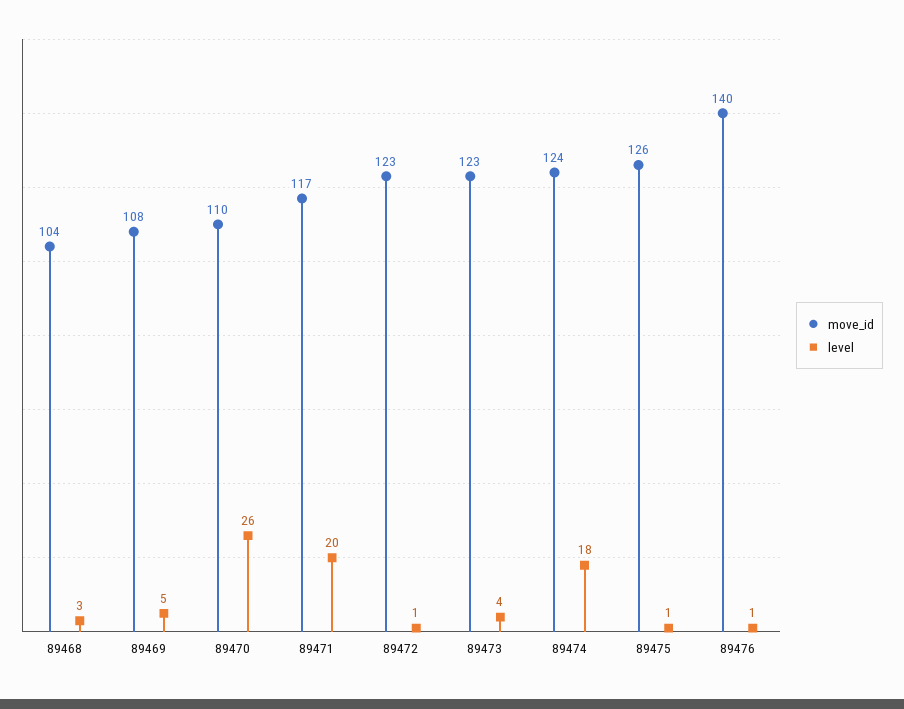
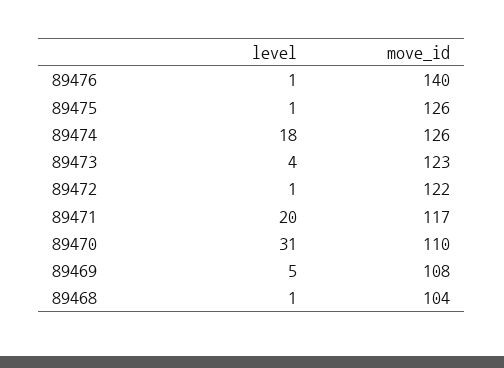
level, 89468: 3 -> 1
level, 89470: 26 -> 31
move_id, 89472: 123 -> 122
move_id, 89474: 124 -> 126

